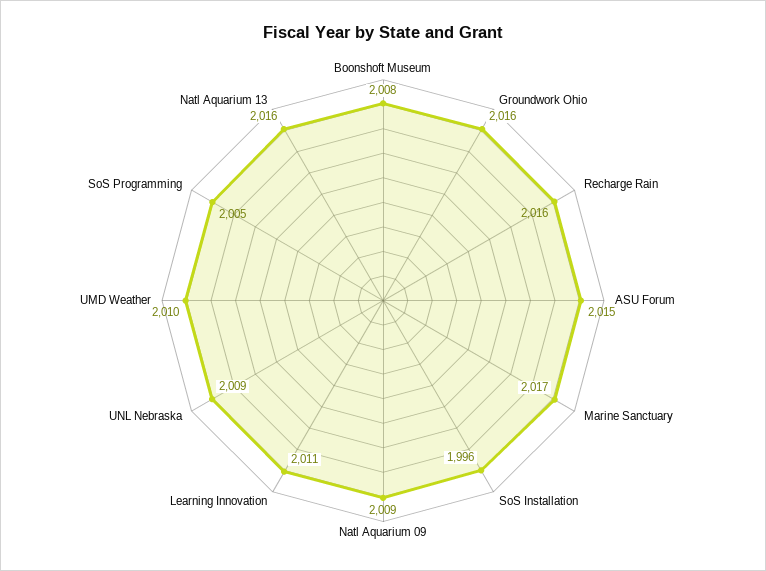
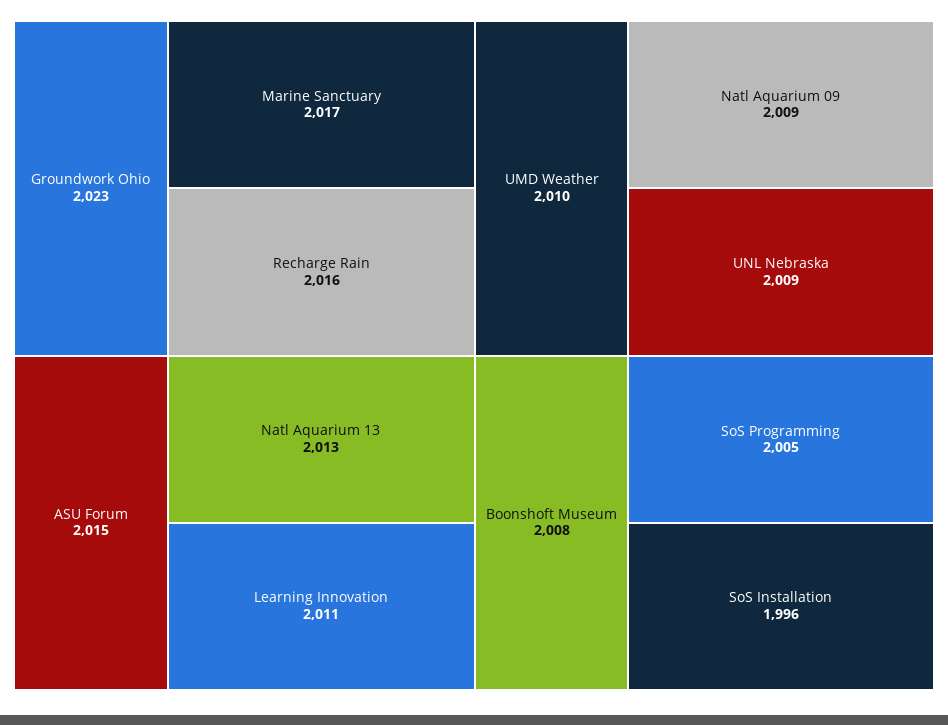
Groundwork Ohio: 2016 -> 2023
Natl Aquarium 13: 2016 -> 2013

